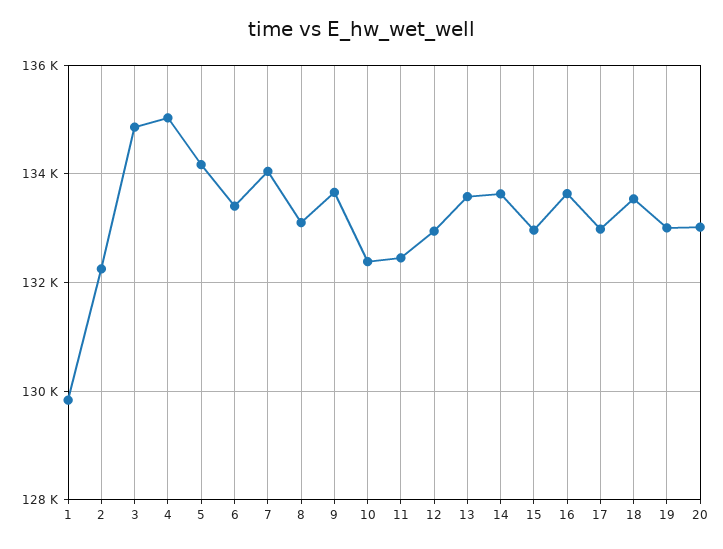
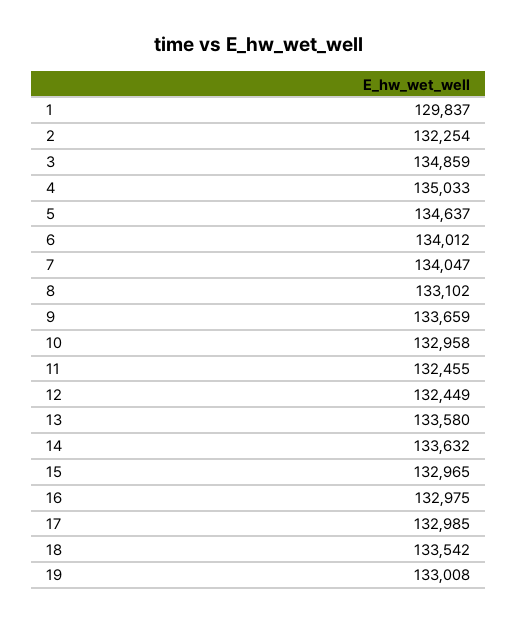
5: 134200 -> 134637
6: 133400 -> 134012
10: 132400 -> 132958
12: 133000 -> 132449
16: 133600 -> 132975
20: 133000 -> none

